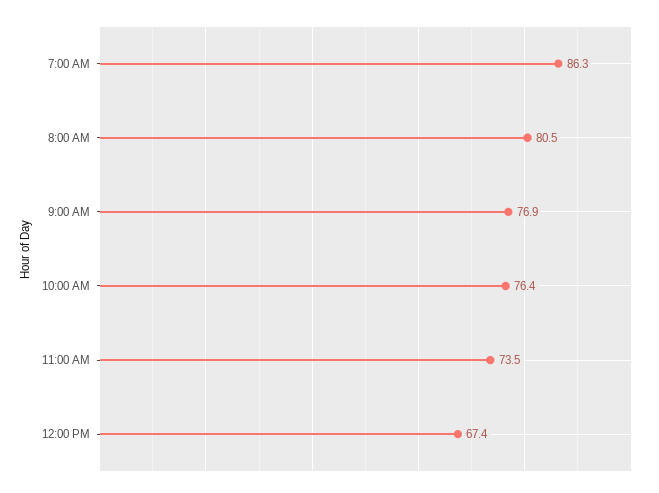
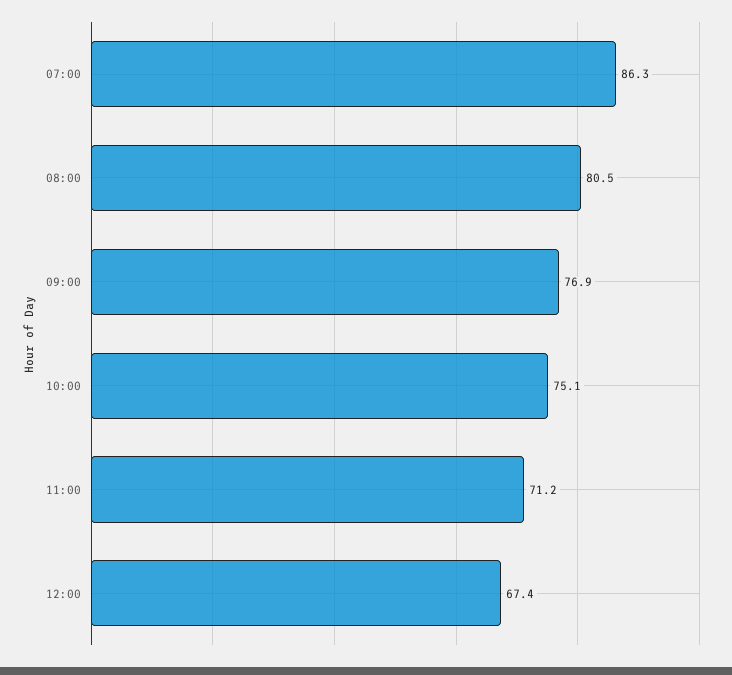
10:00 AM: 76.4 -> 75.1
11:00 AM: 73.5 -> 71.2

